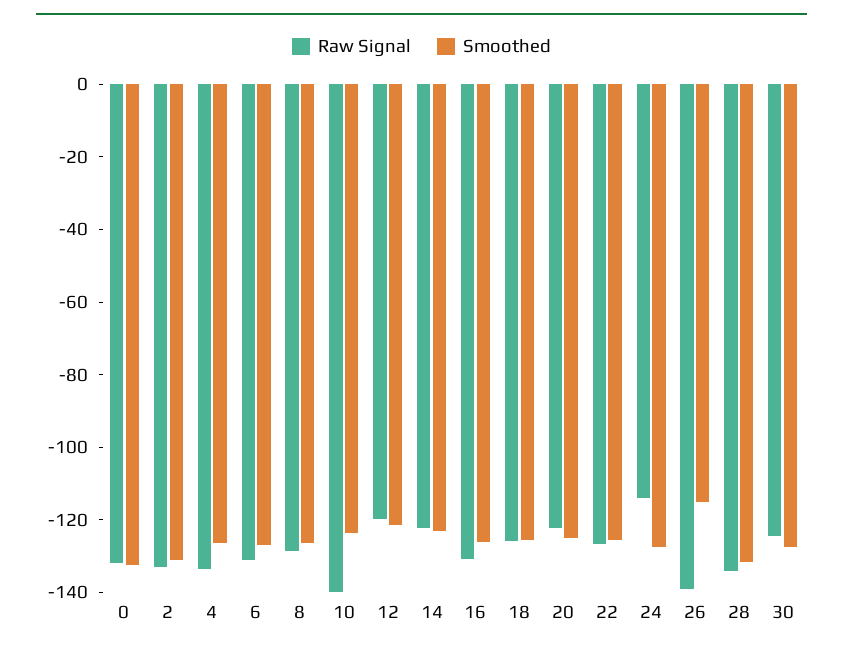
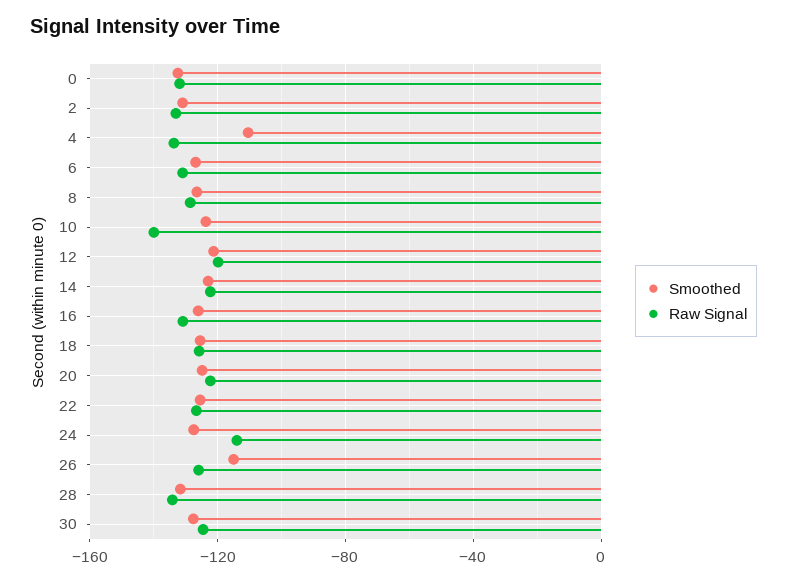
Smoothed, 4: -125 -> -110
Raw Signal, 26: -140 -> -125

